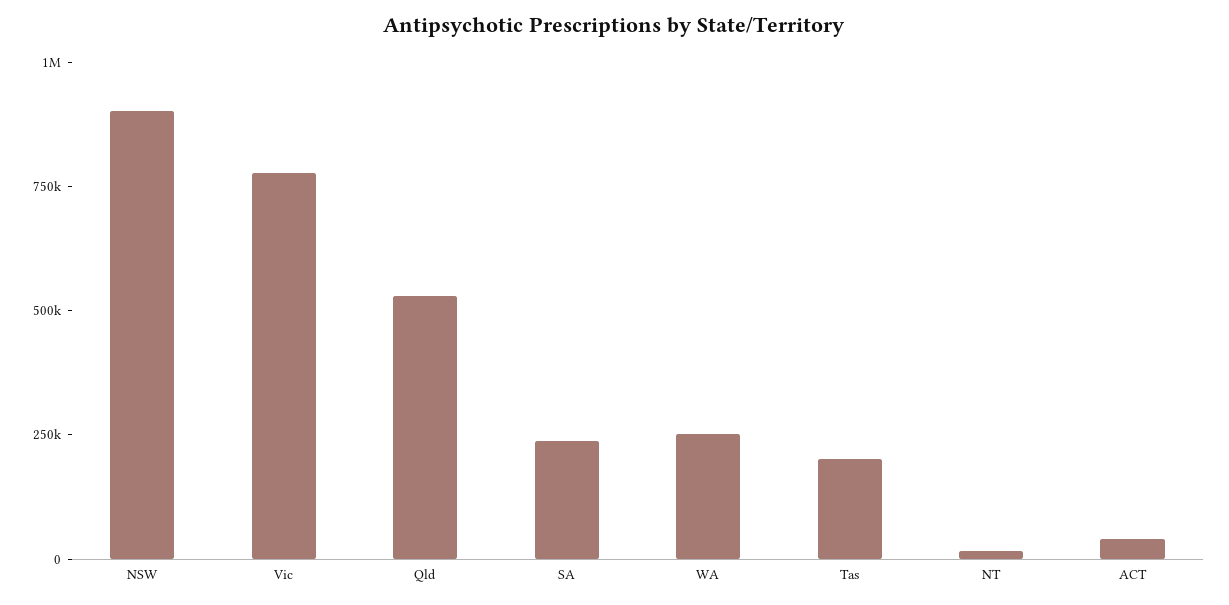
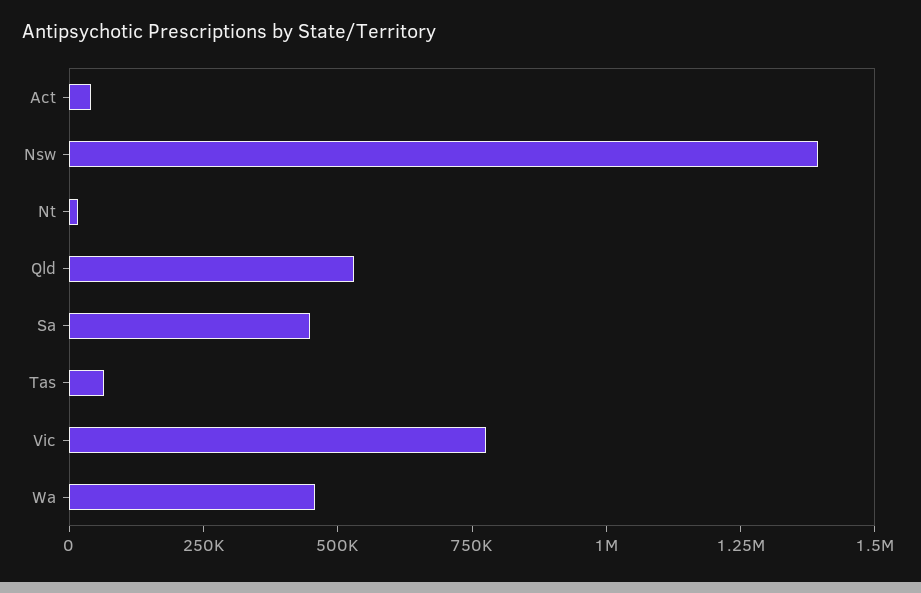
NSW: 900000 -> 1400000
SA: 250000 -> 450000
WA: 250000 -> 450000
Tas: 200000 -> 50000

